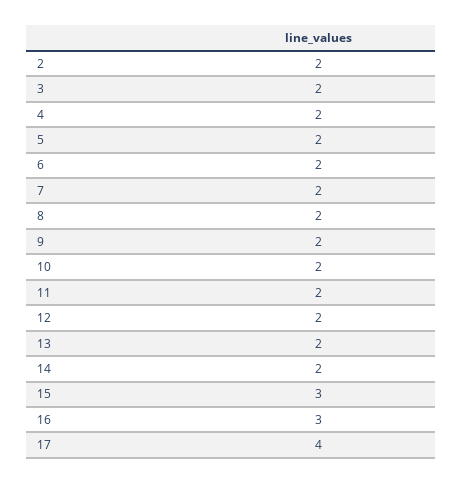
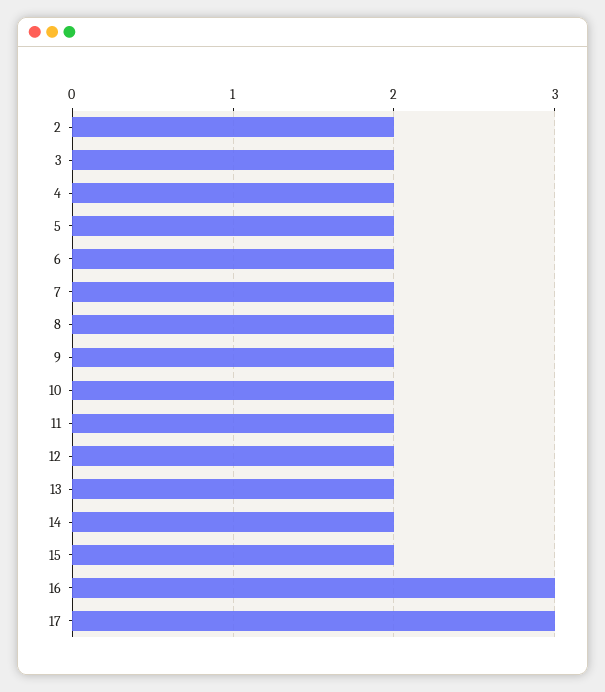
15: 3 -> 2
17: 4 -> 3

